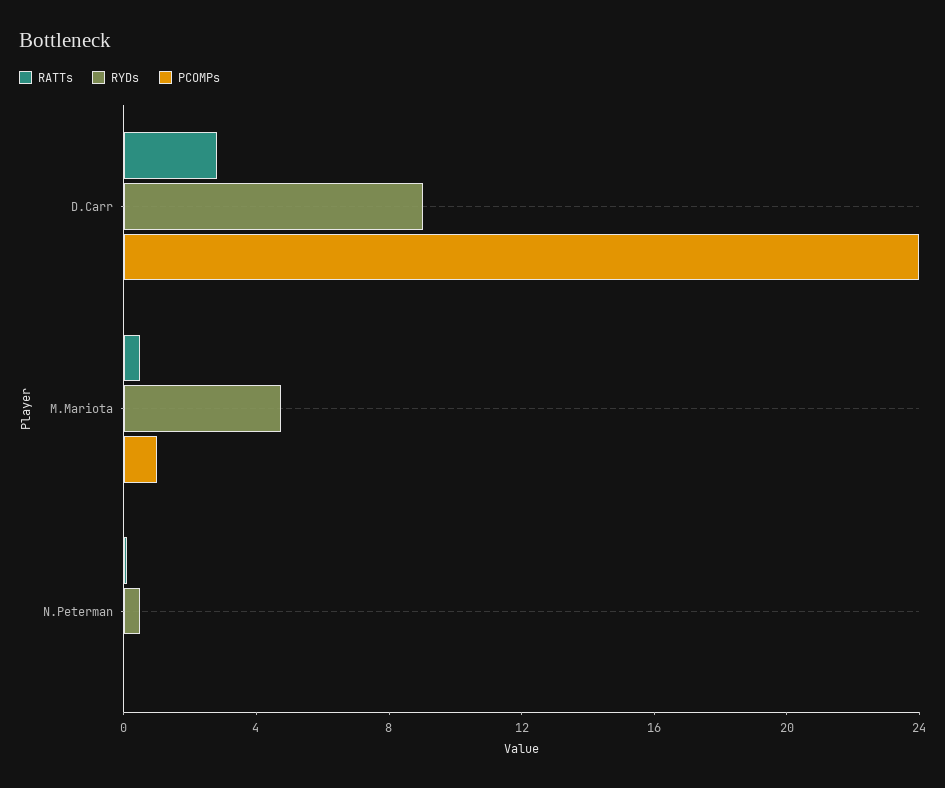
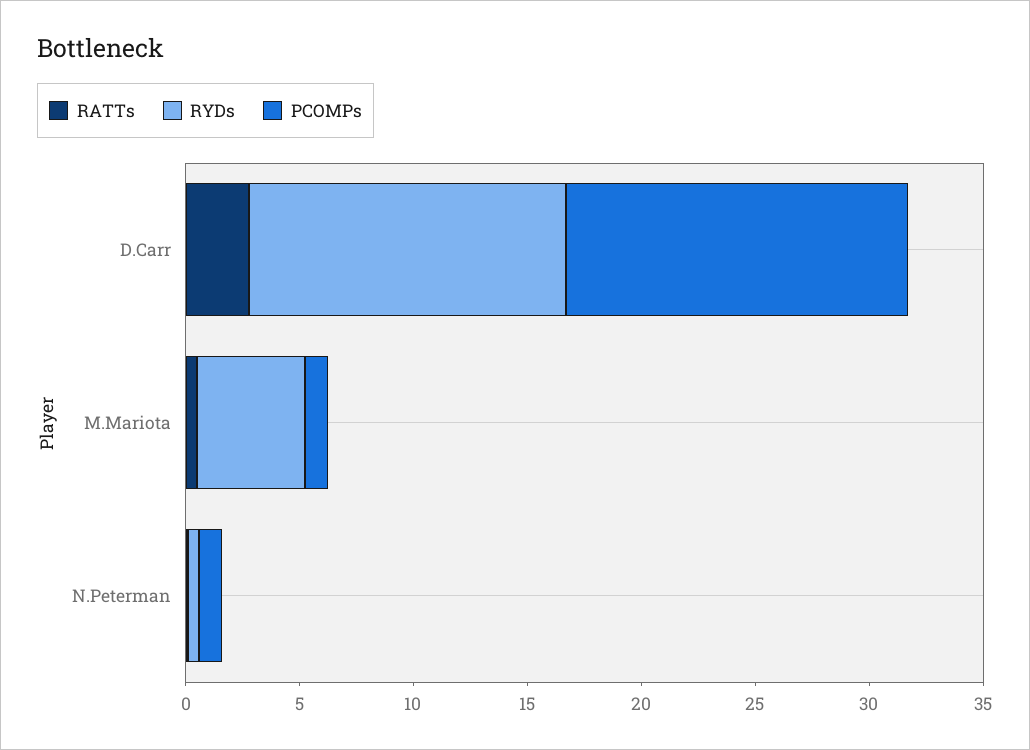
RYDs, D.Carr: 9 -> 14
PCOMPs, D.Carr: 24 -> 15
PCOMPs, N.Peterman: 0 -> 1

